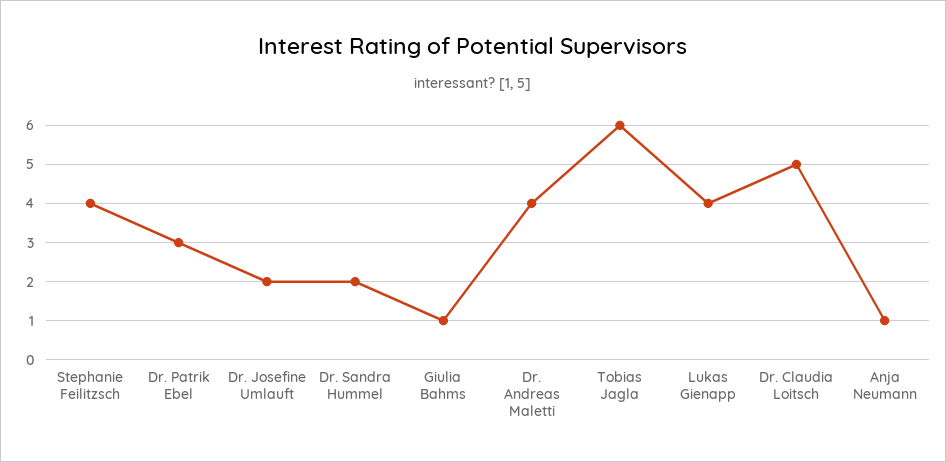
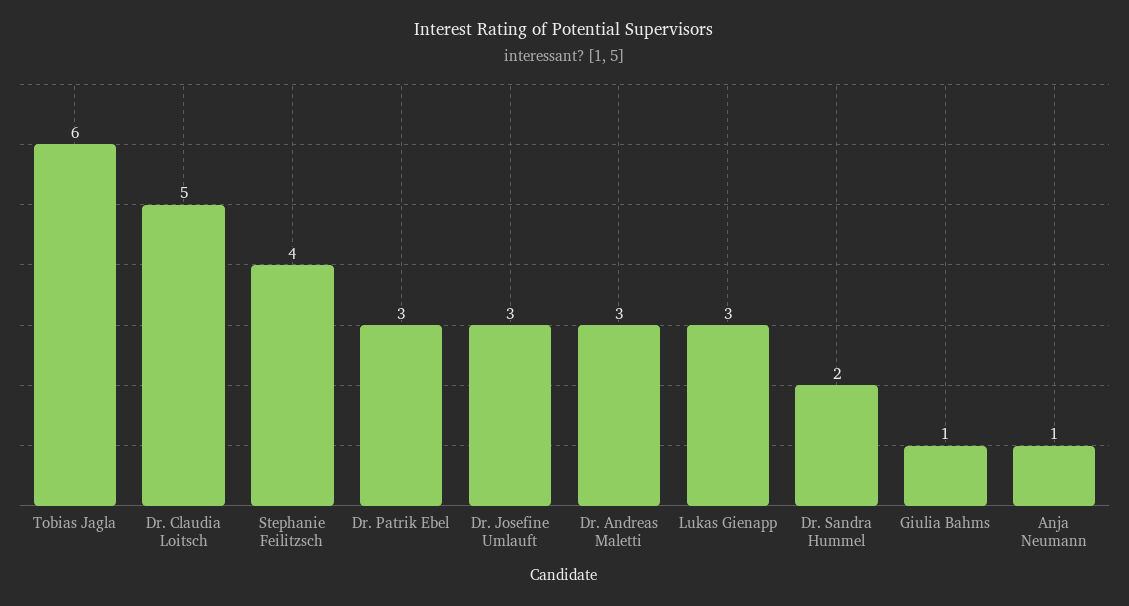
Dr. Josefine Umlauft: 2 -> 3
Dr. Andreas Maletti: 4 -> 3
Lukas Gienapp: 4 -> 3

